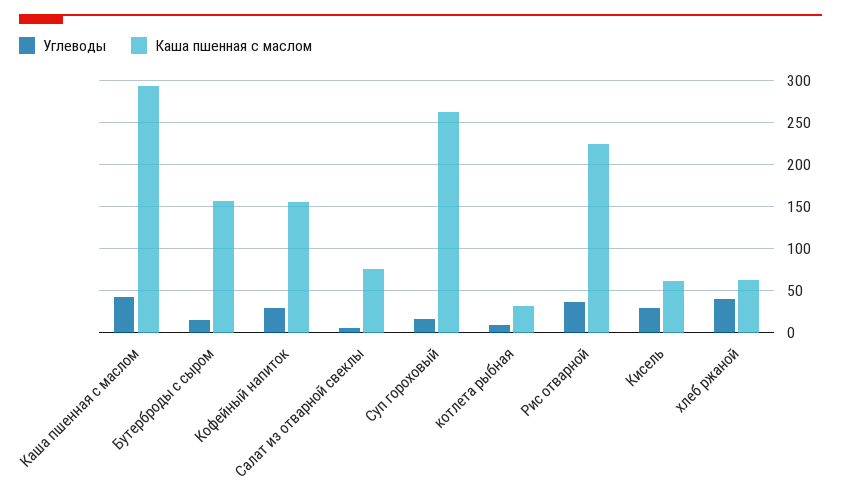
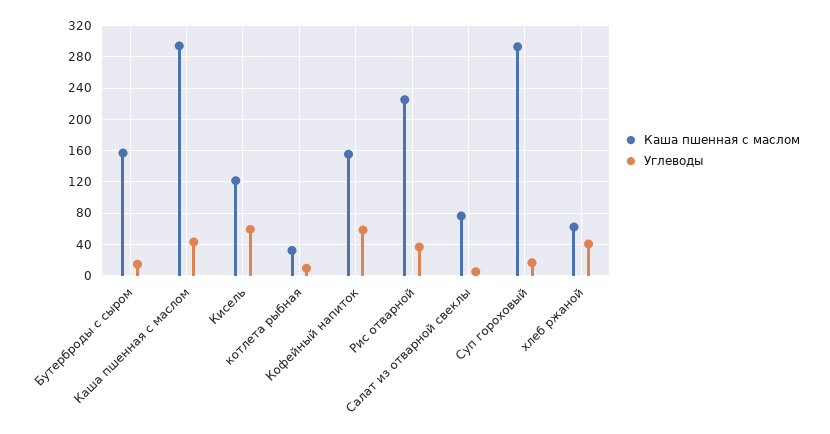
Углеводы, Кофейный напиток: 30 -> 60
Каша пшенная с маслом, Суп гороховый: 260 -> 290
Углеводы, Кисель: 30 -> 60
Каша пшенная с маслом, Кисель: 60 -> 120

